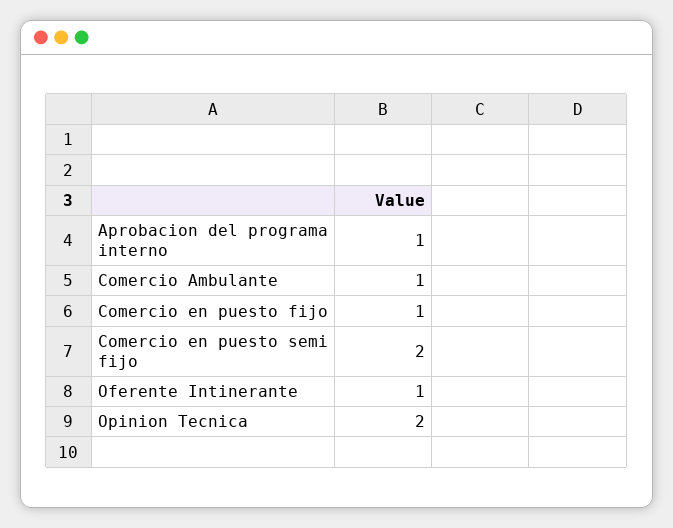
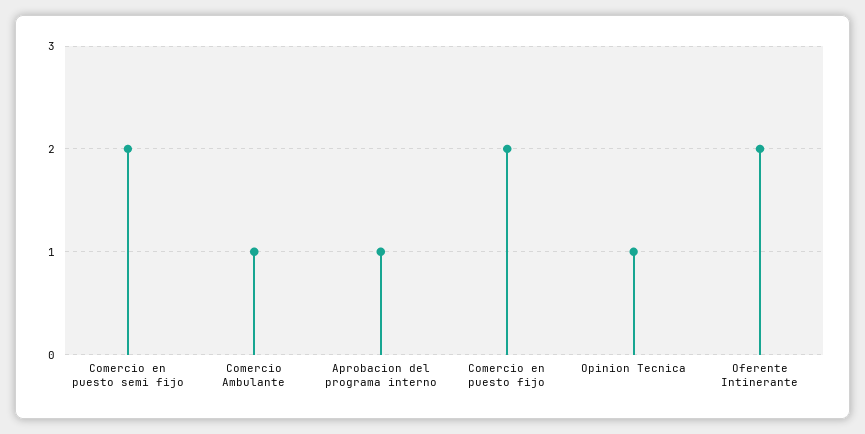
Comercio en puesto fijo: 1 -> 2
Oferente Intinerante: 1 -> 2
Opinion Tecnica: 2 -> 1

